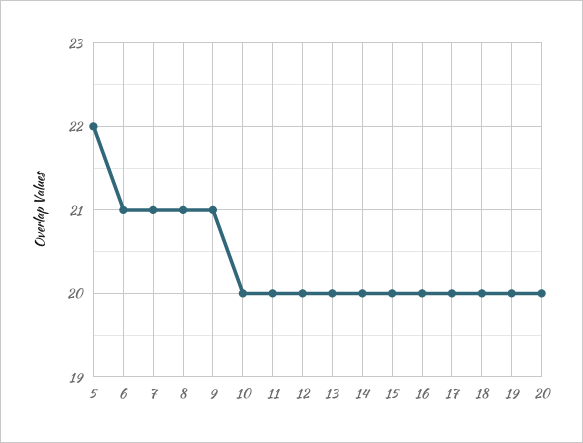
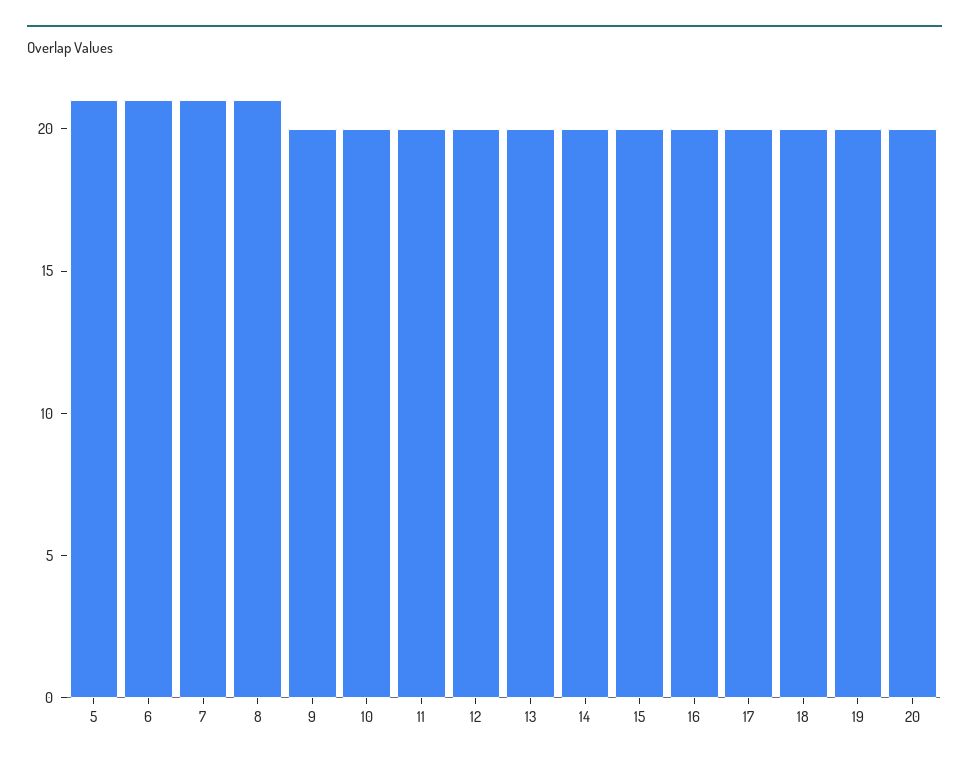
5: 22 -> 21
9: 21 -> 20

